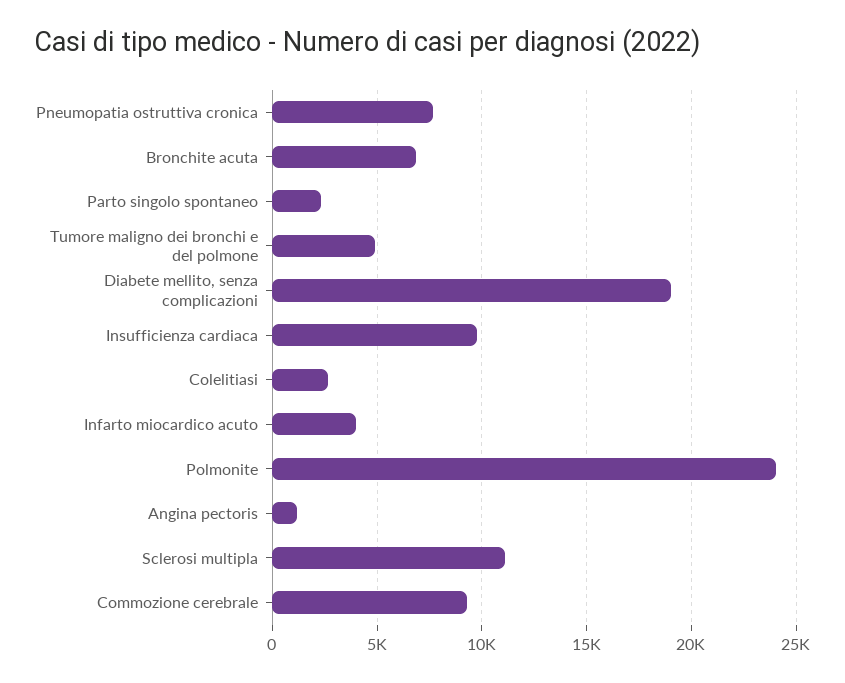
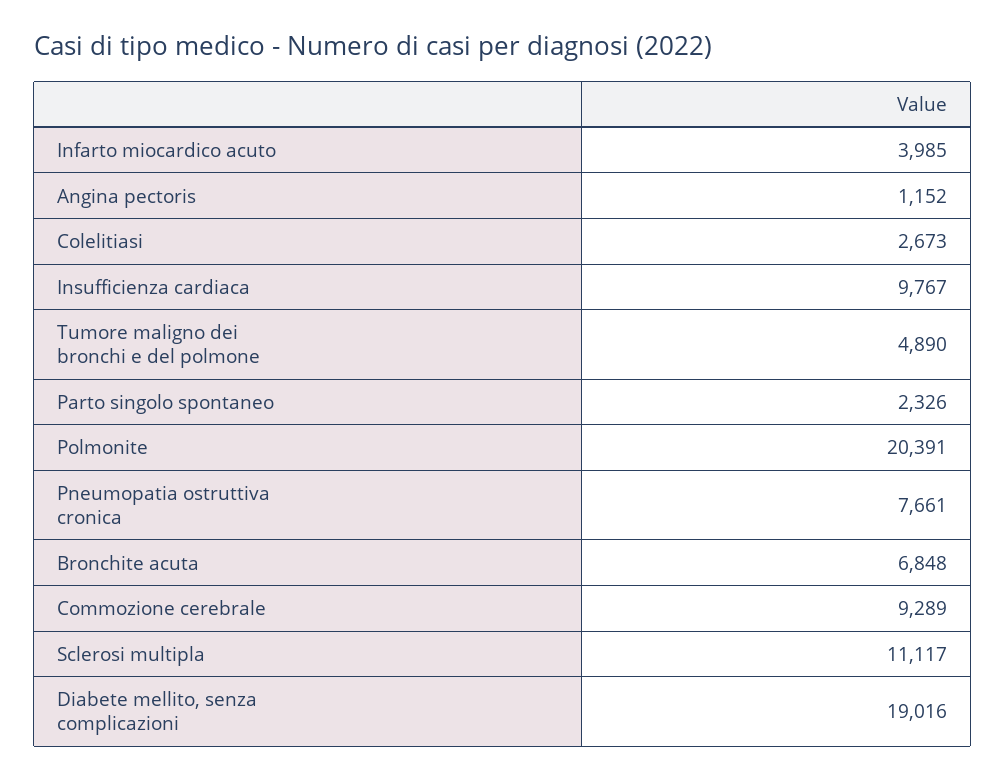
Polmonite: 24000 -> 20391

